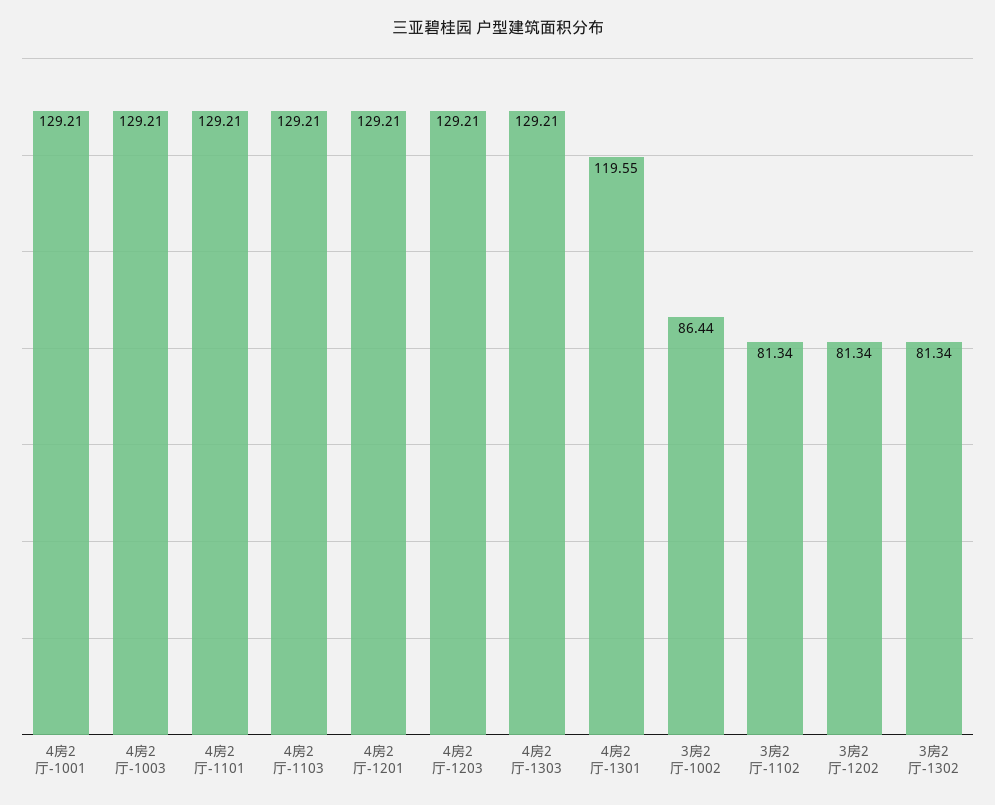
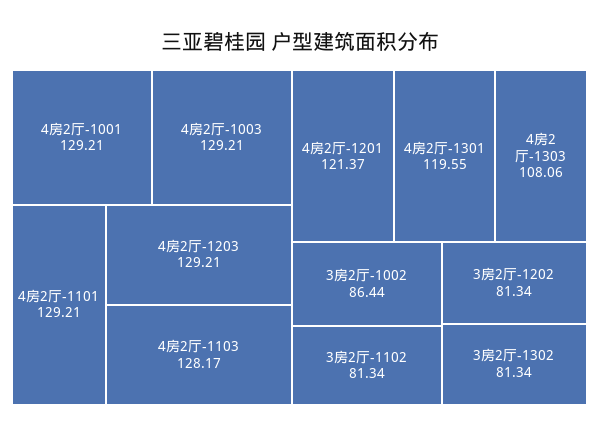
4房2厅-1103: 129.21 -> 128.17
4房2厅-1201: 129.21 -> 121.37
4房2厅-1303: 129.21 -> 108.06

